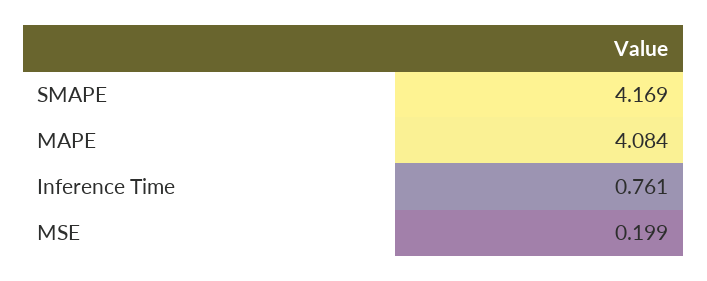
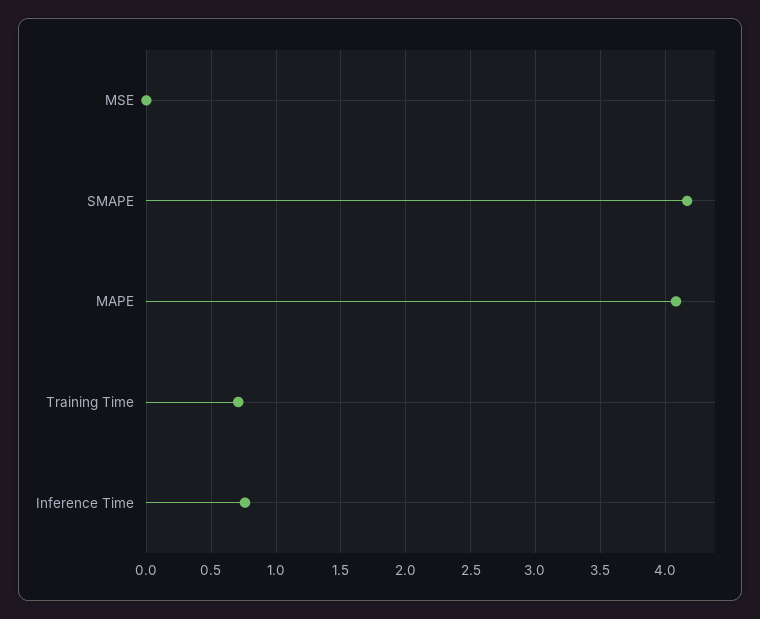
MSE: 0.199 -> 0
Training Time: none -> 0.7

